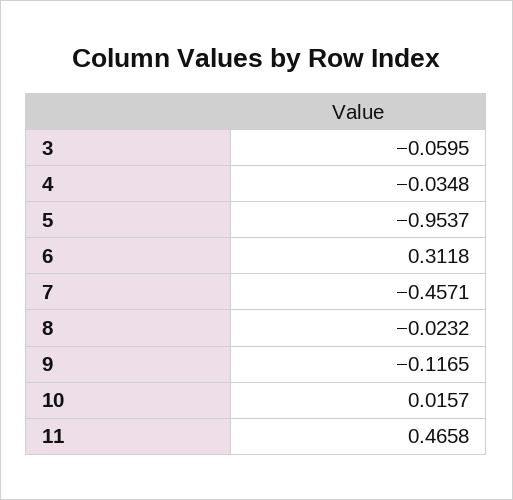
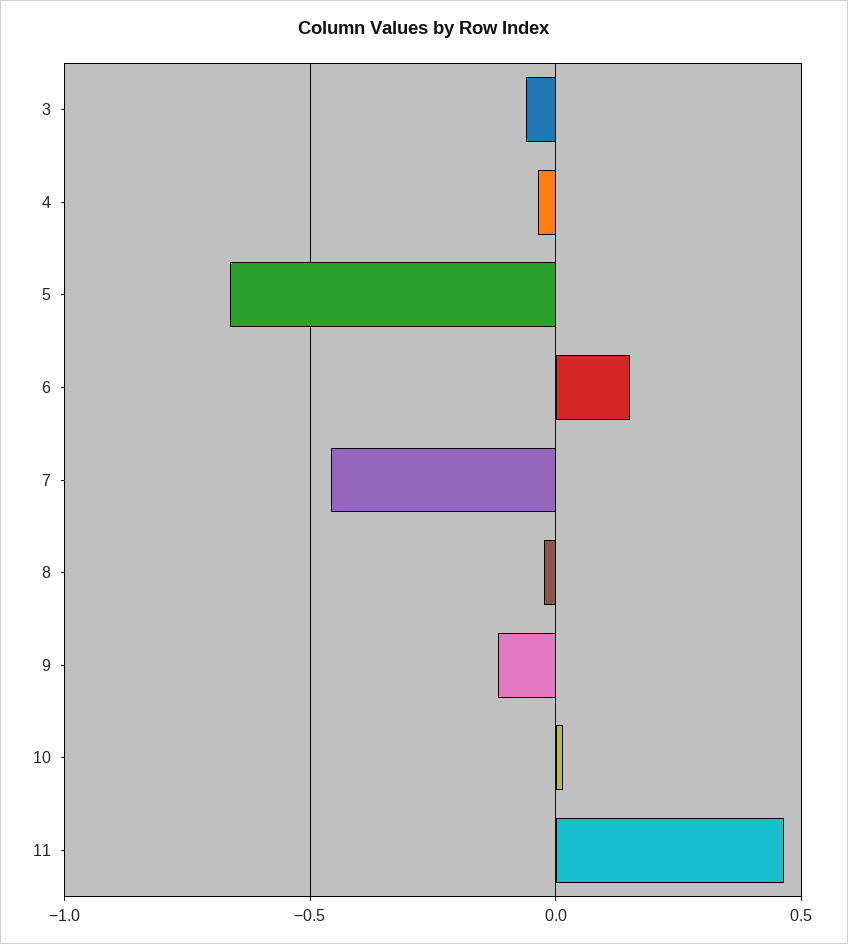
5: -0.9537 -> -0.65
6: 0.3118 -> 0.15

